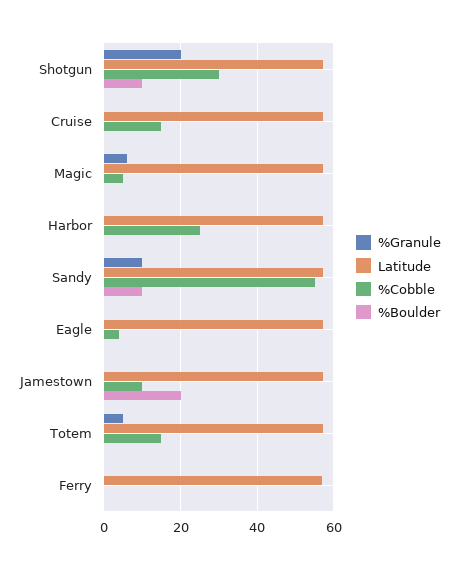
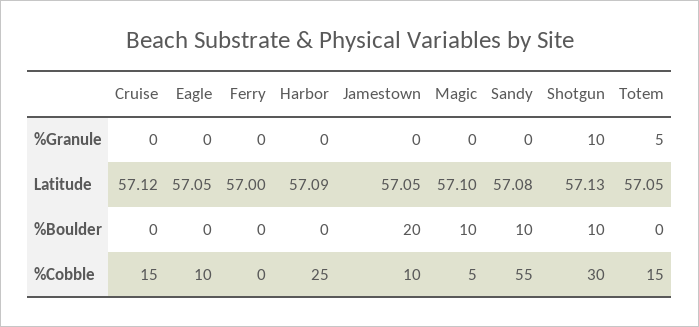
%Granule, Shotgun: 20 -> 10
%Granule, Magic: 6 -> 0
%Boulder, Magic: 0 -> 10
%Granule, Sandy: 10 -> 0
%Cobble, Eagle: 4 -> 10

